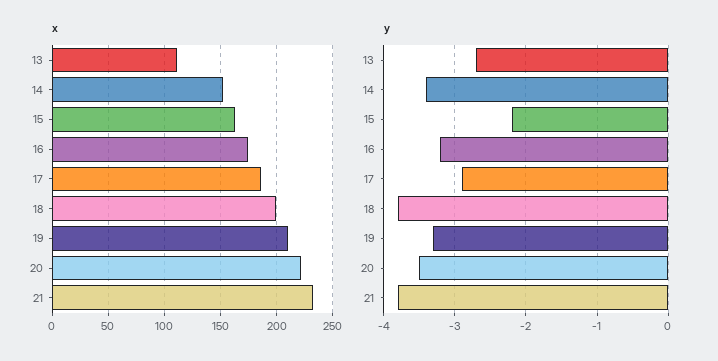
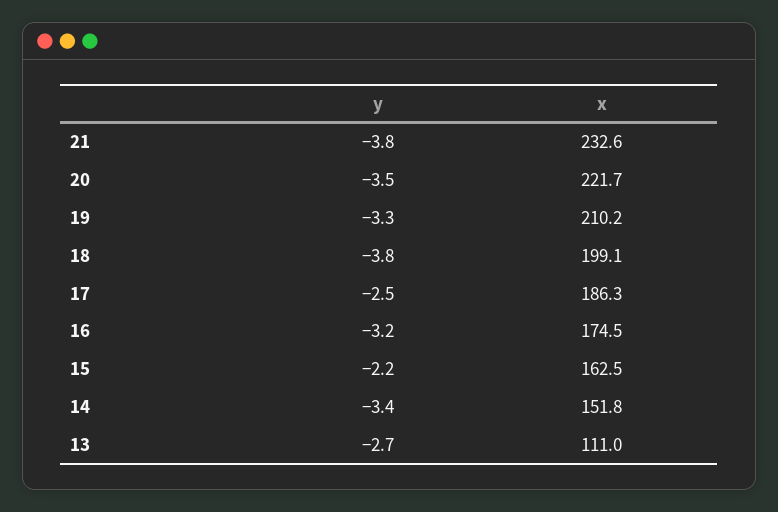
y, 17: -2.9 -> -2.5

